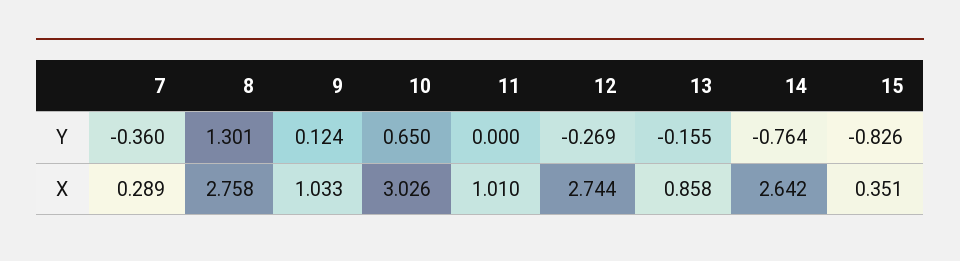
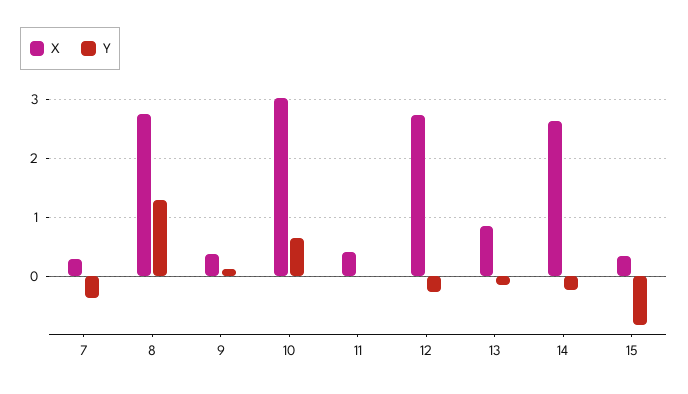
Y, 14: -0.764 -> -0.2
X, 9: 1.033 -> 0.4
X, 11: 1.01 -> 0.4

